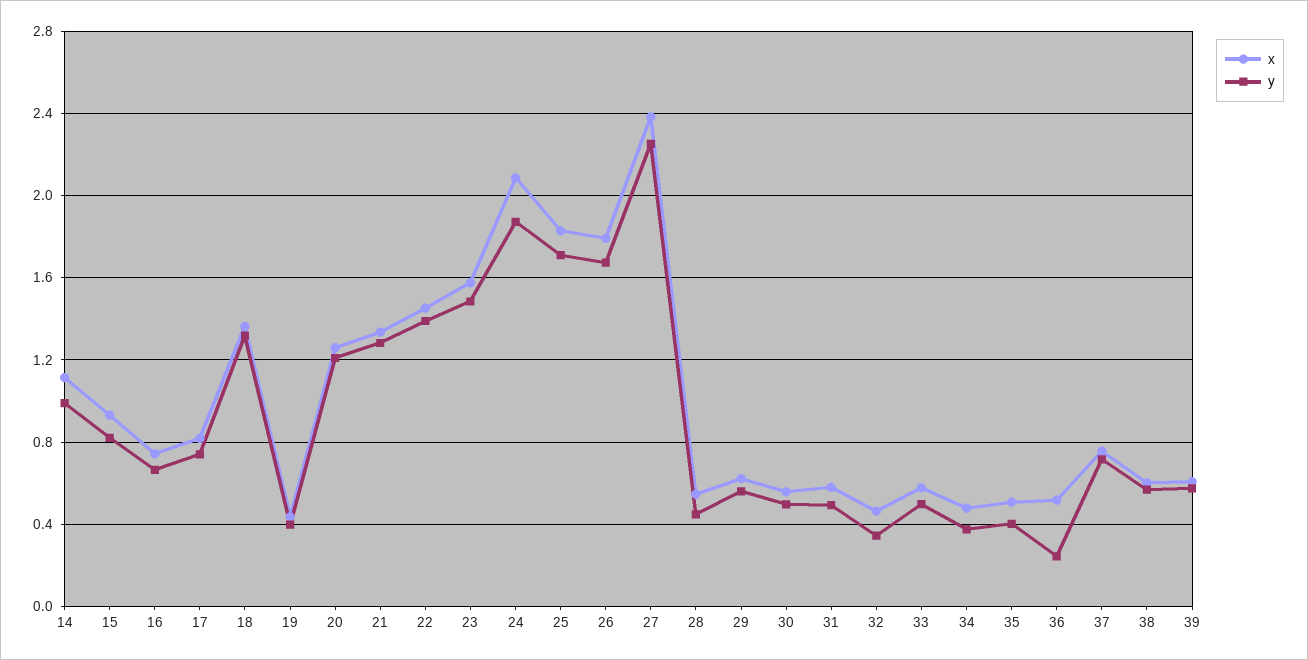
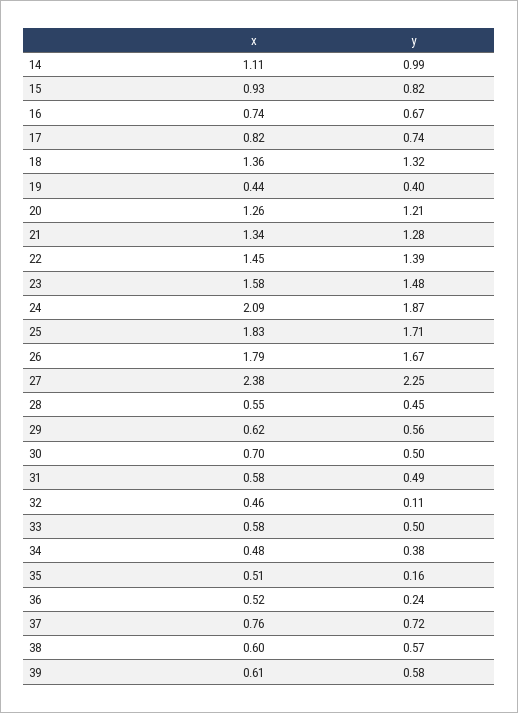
x, 30: 0.55 -> 0.7
y, 32: 0.35 -> 0.11
y, 35: 0.4 -> 0.16

